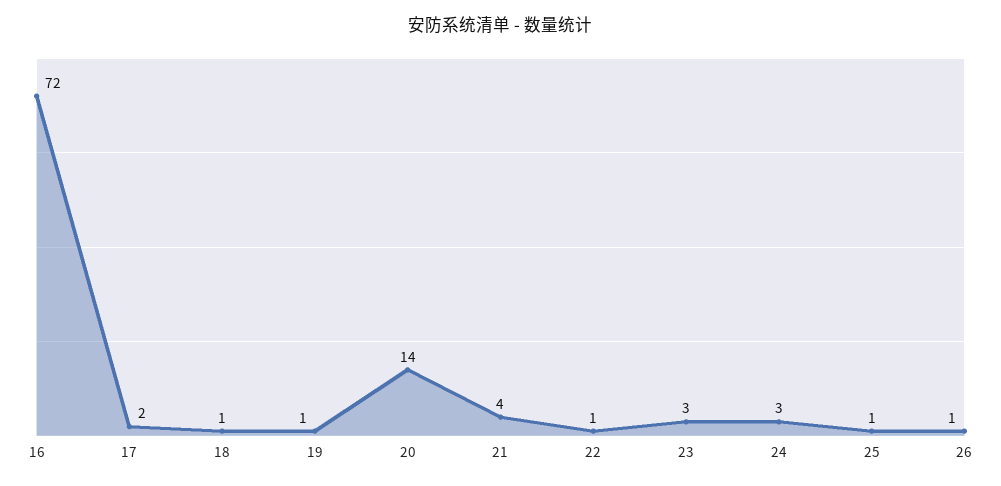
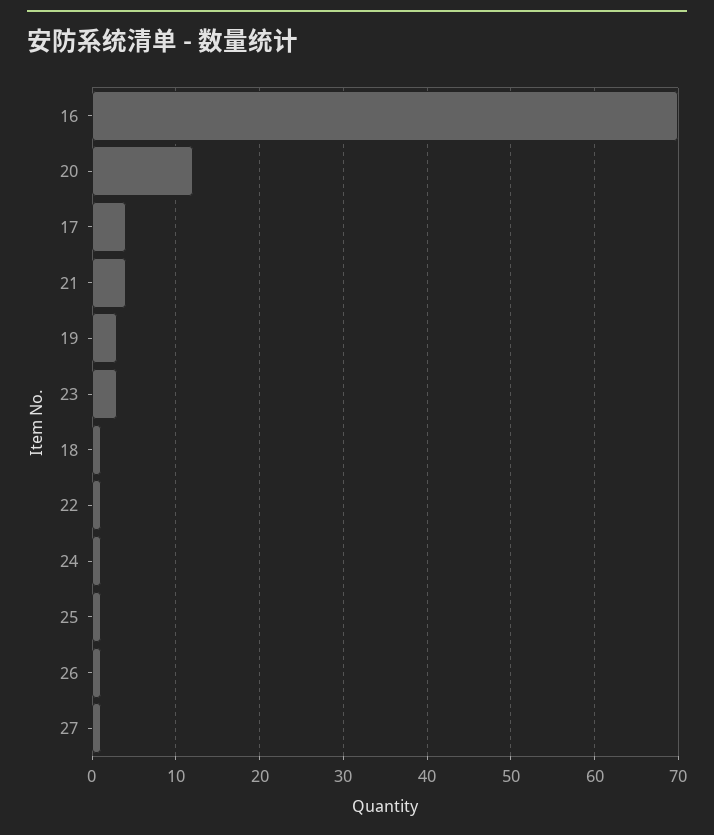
16: 72 -> 70
17: 2 -> 4
19: 1 -> 3
20: 14 -> 12
24: 3 -> 1
27: none -> 1

